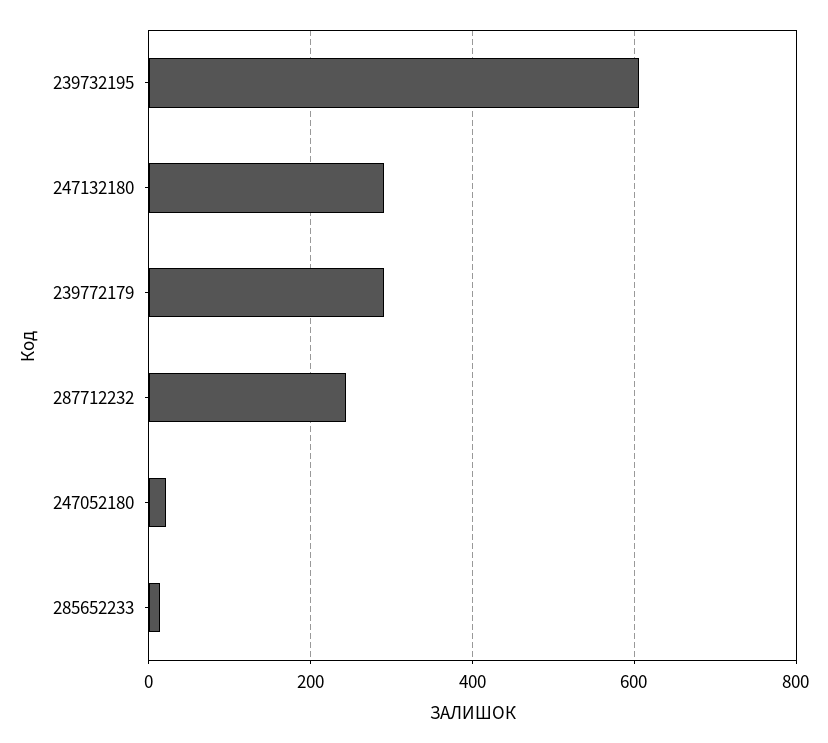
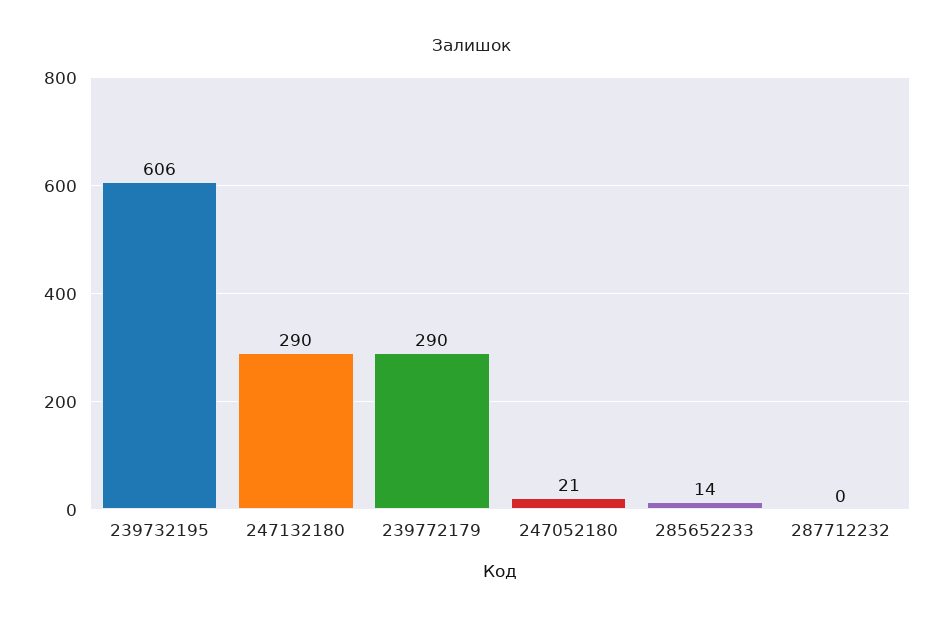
287712232: 240 -> 0

